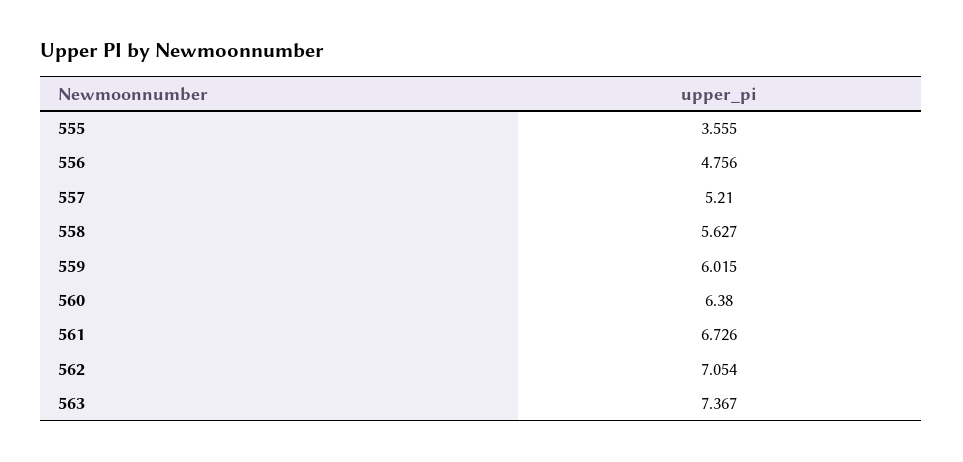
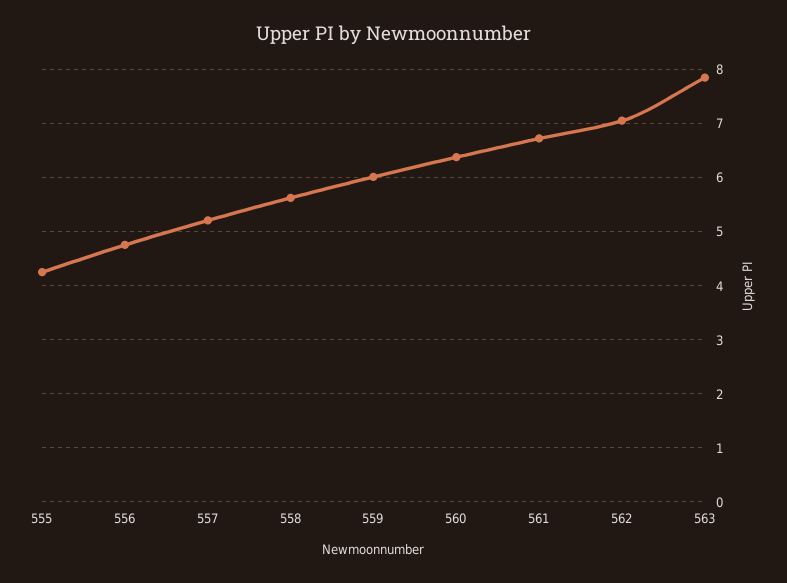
555: 3.555 -> 4.2
563: 7.367 -> 7.8

